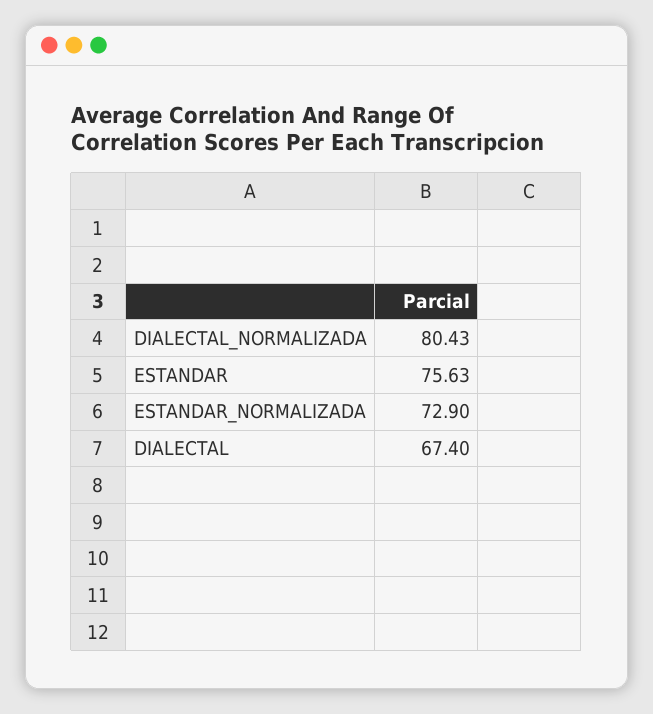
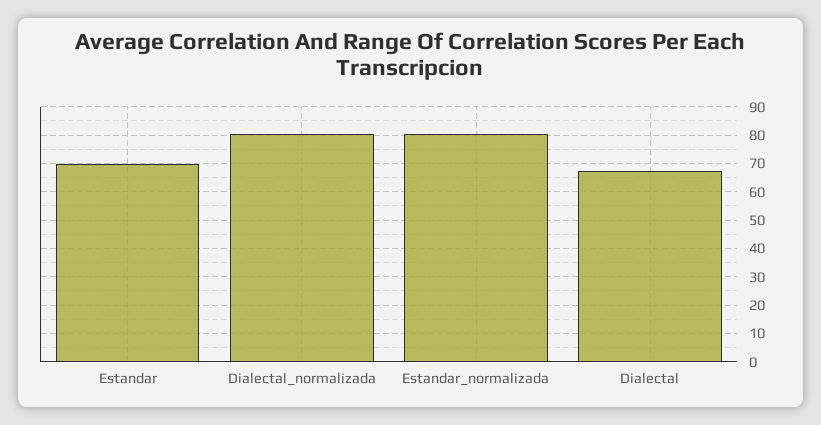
ESTANDAR: 75.63 -> 70
ESTANDAR_NORMALIZADA: 72.9 -> 80

